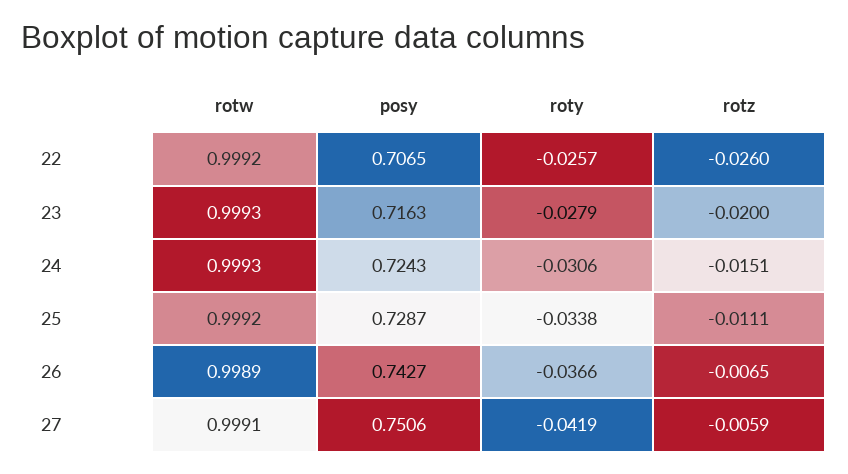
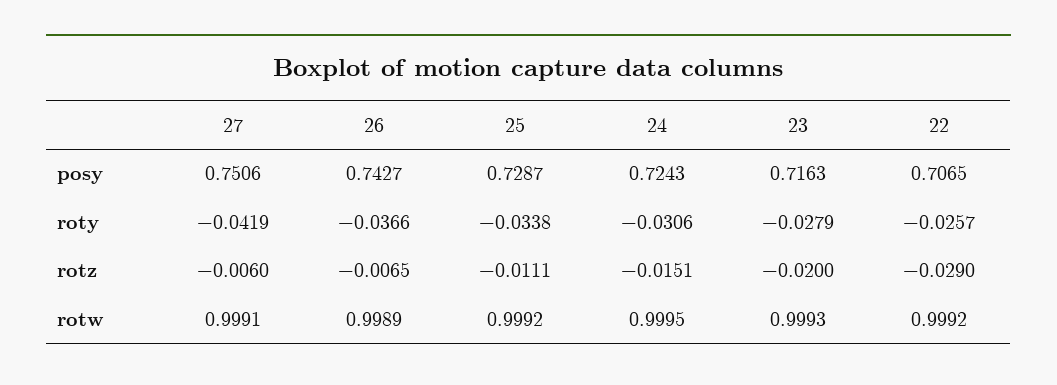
rotz, 22: -0.026 -> -0.029
rotw, 24: 0.9993 -> 0.9995
rotz, 27: -0.0059 -> -0.006

